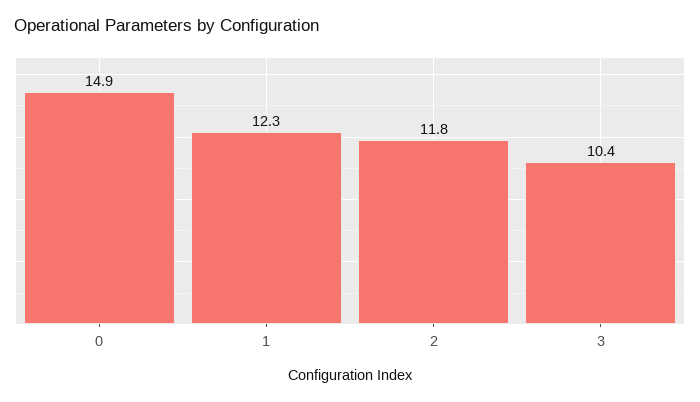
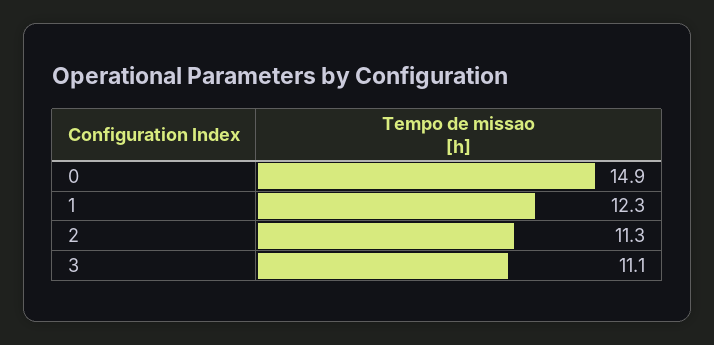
2: 11.8 -> 11.3
3: 10.4 -> 11.1

